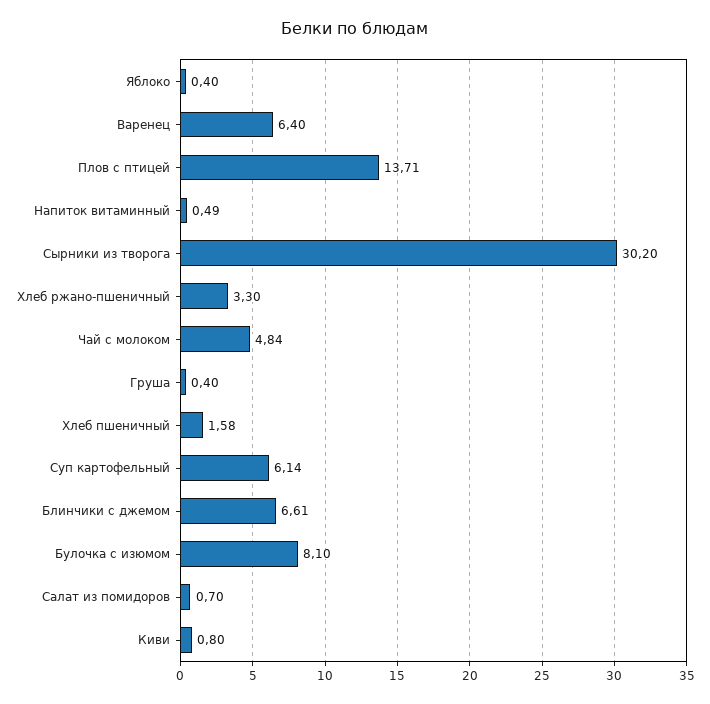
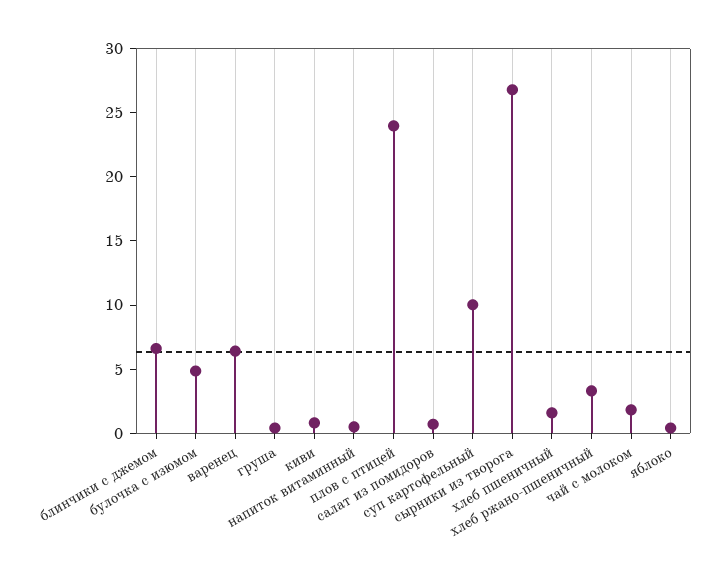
Плов с птицей: 13.71 -> 24
Сырники из творога: 30.2 -> 27
Чай с молоком: 4.84 -> 2
Суп картофельный: 6.14 -> 10
Булочка с изюмом: 8.1 -> 5

